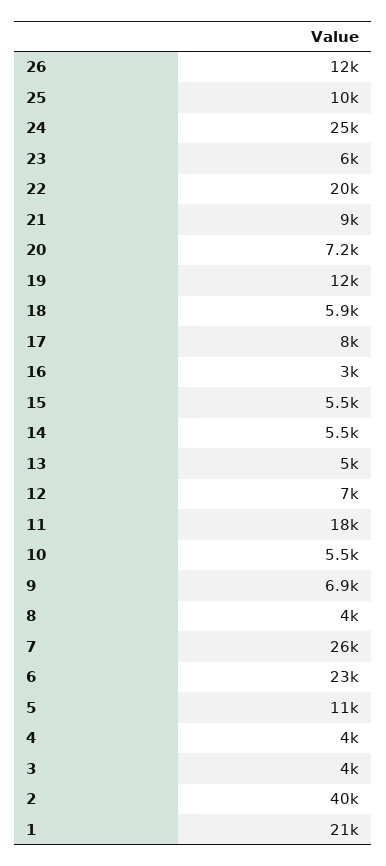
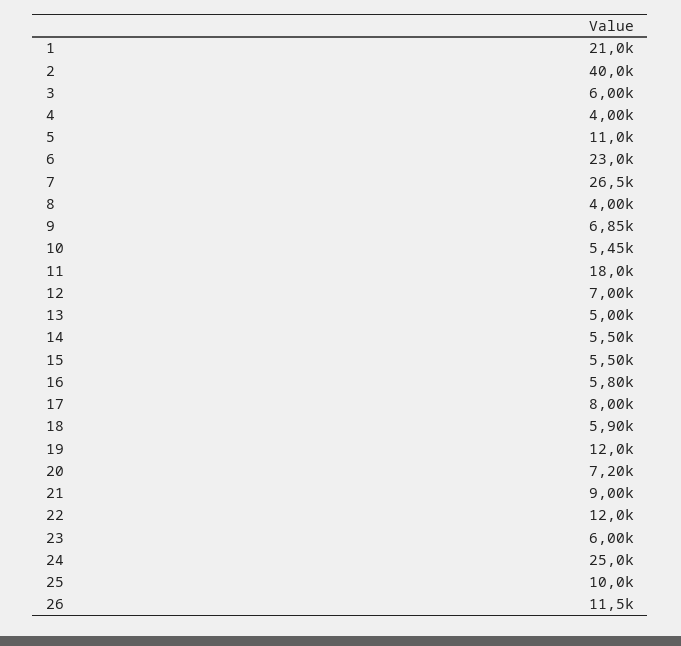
22: 20000 -> 12000
16: 3000 -> 5800
3: 4000 -> 6000

